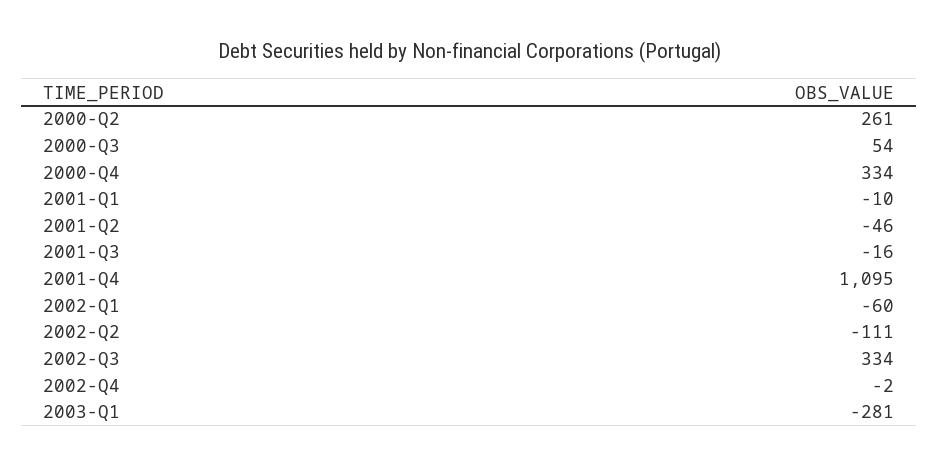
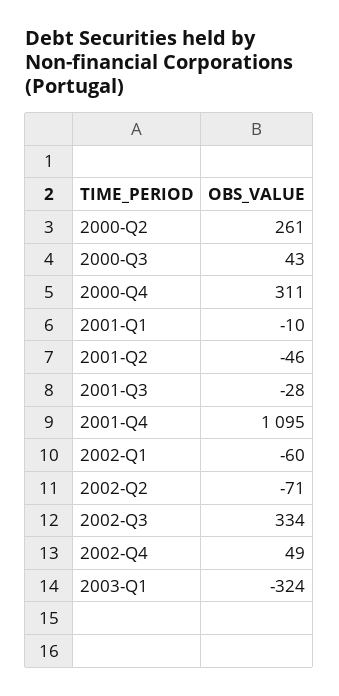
2000-Q3: 54 -> 43
2000-Q4: 334 -> 311
2001-Q3: -16 -> -28
2002-Q2: -111 -> -71
2002-Q4: -2 -> 49
2003-Q1: -281 -> -324

